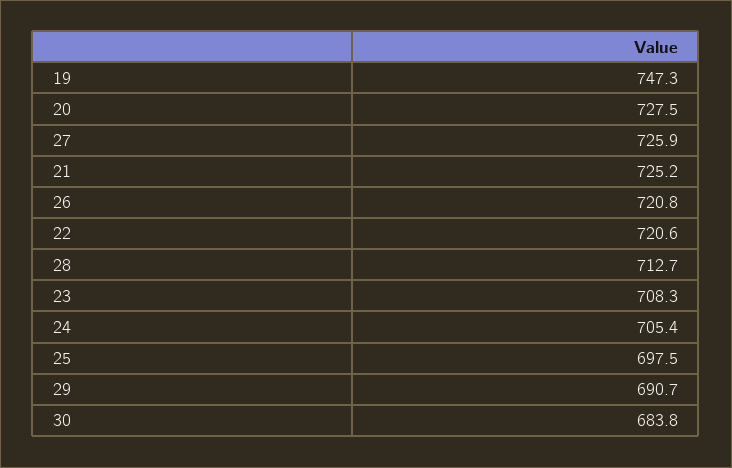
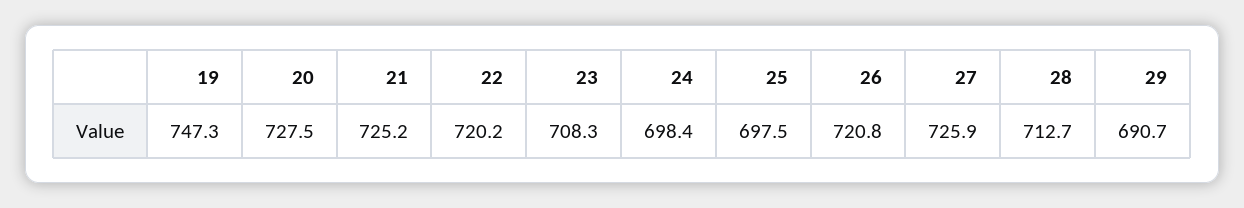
22: 720.6 -> 720.2
24: 705.4 -> 698.4
30: 683.8 -> none

